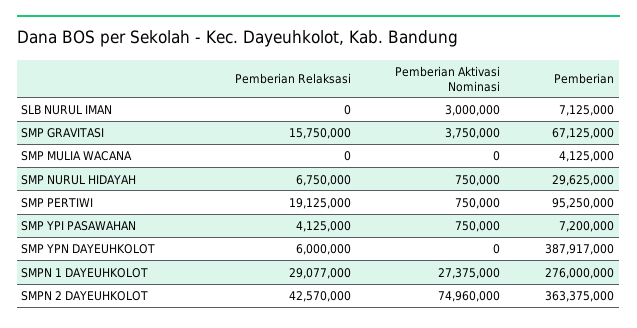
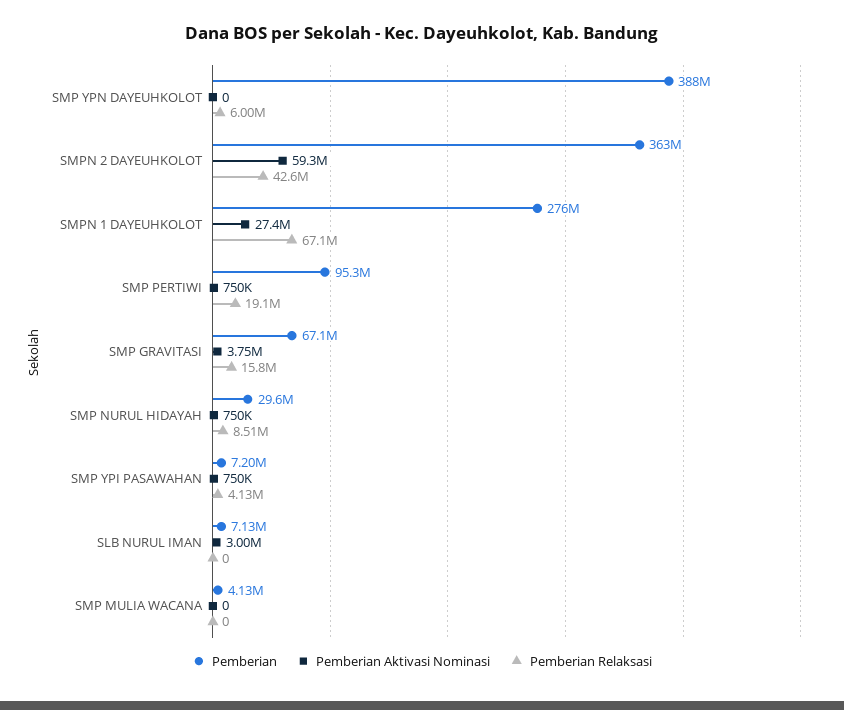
Pemberian Relaksasi, SMP NURUL HIDAYAH: 6750000 -> 8510000
Pemberian Relaksasi, SMPN 1 DAYEUHKOLOT: 29077000 -> 67100000
Pemberian Aktivasi Nominasi, SMPN 2 DAYEUHKOLOT: 74960000 -> 59300000

